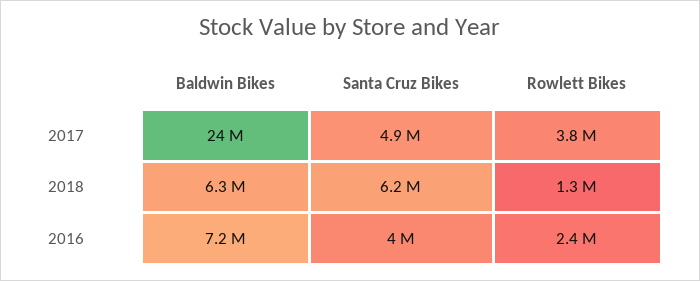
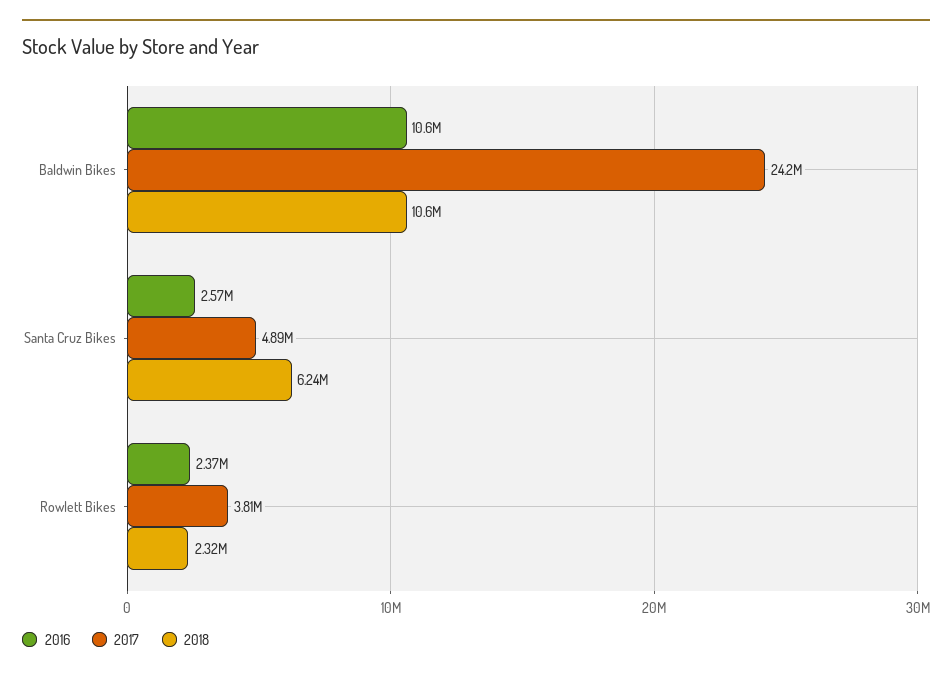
2018, Baldwin Bikes: 6300000 -> 10600000
2018, Rowlett Bikes: 1300000 -> 2320000
2016, Baldwin Bikes: 7200000 -> 10600000
2016, Santa Cruz Bikes: 4000000 -> 2570000

